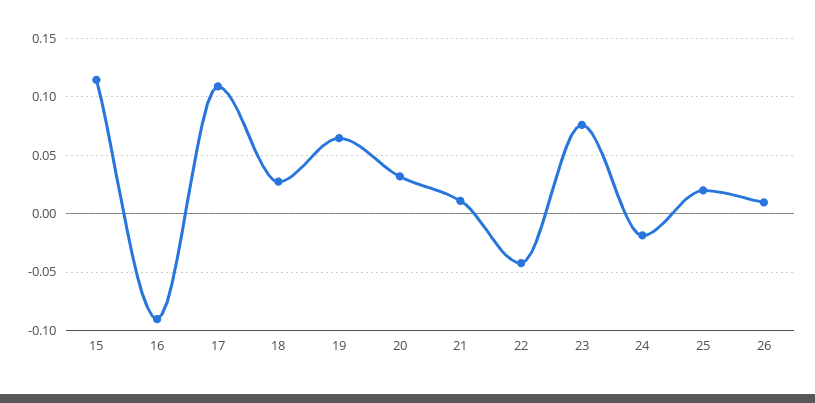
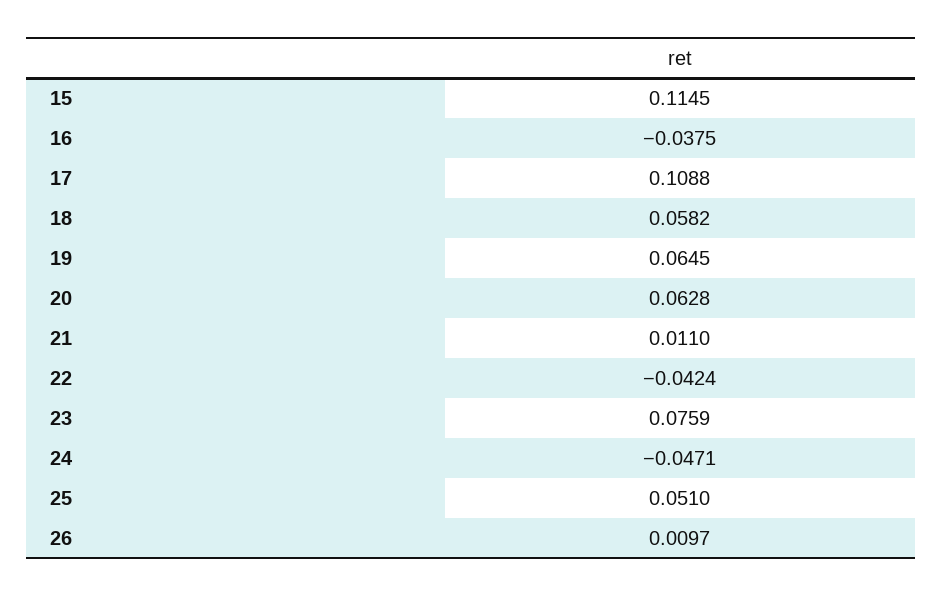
16: -0.09 -> -0.0375
18: 0.03 -> 0.0582
20: 0.03 -> 0.0628
24: -0.02 -> -0.0471
25: 0.02 -> 0.051

